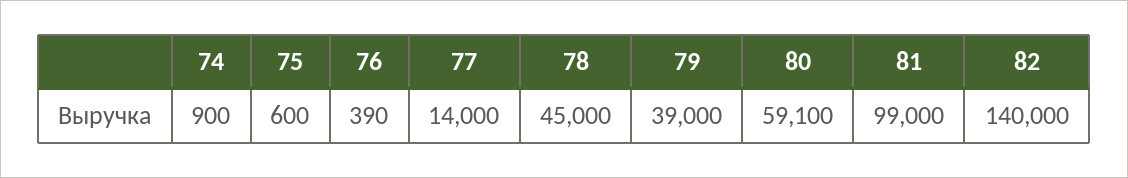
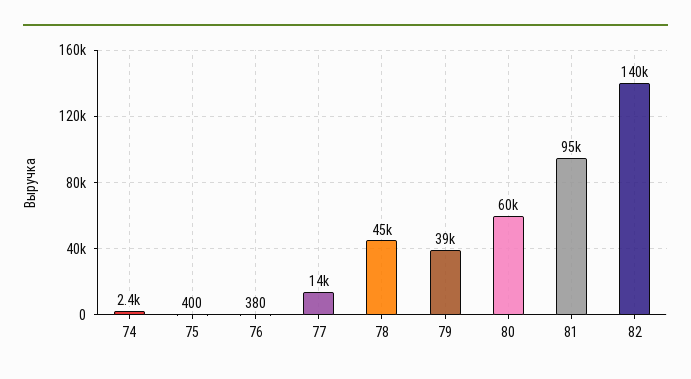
74: 900 -> 2400
75: 600 -> 400
76: 390 -> 380
80: 59100 -> 60000
81: 99000 -> 95000

